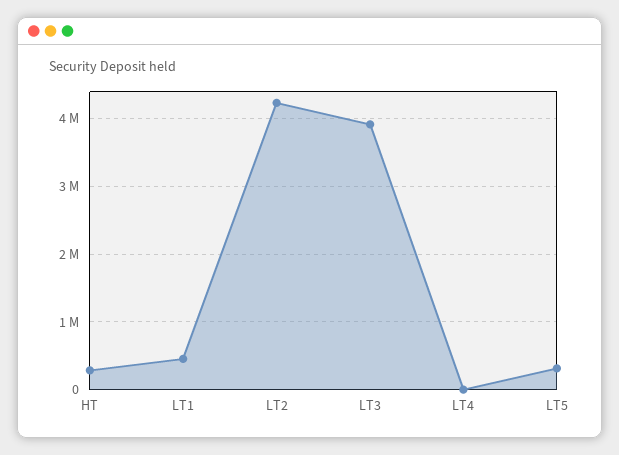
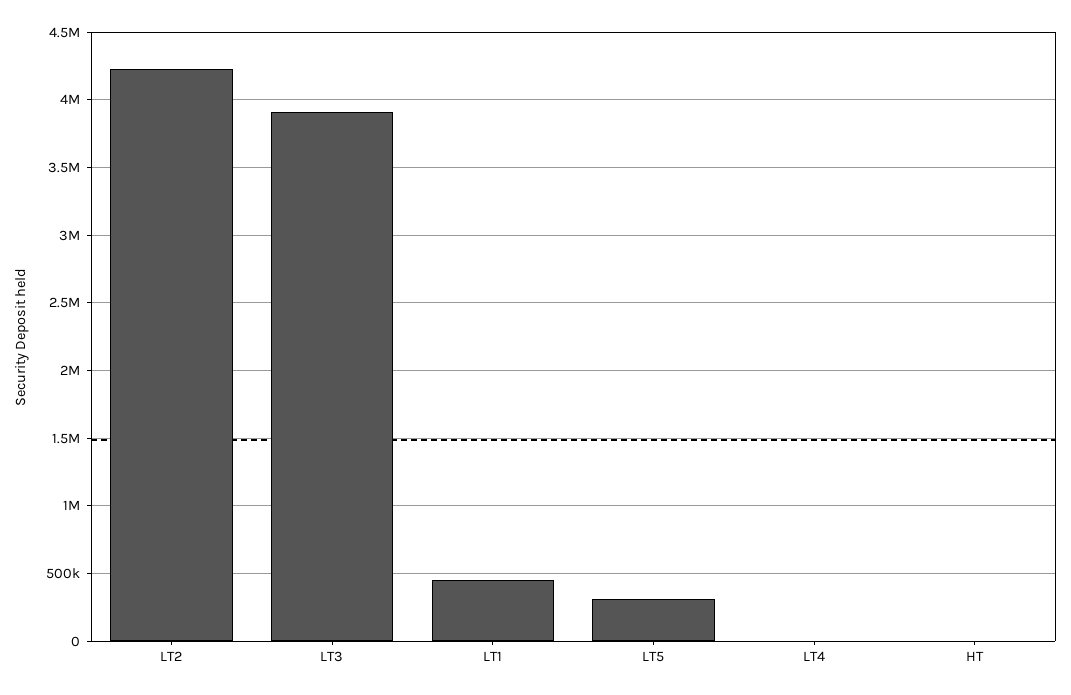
HT: 300000 -> 0

